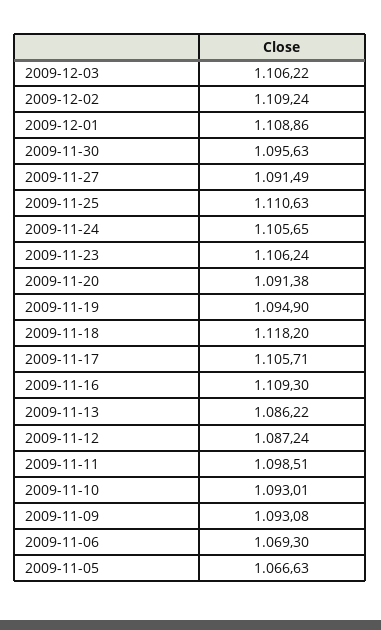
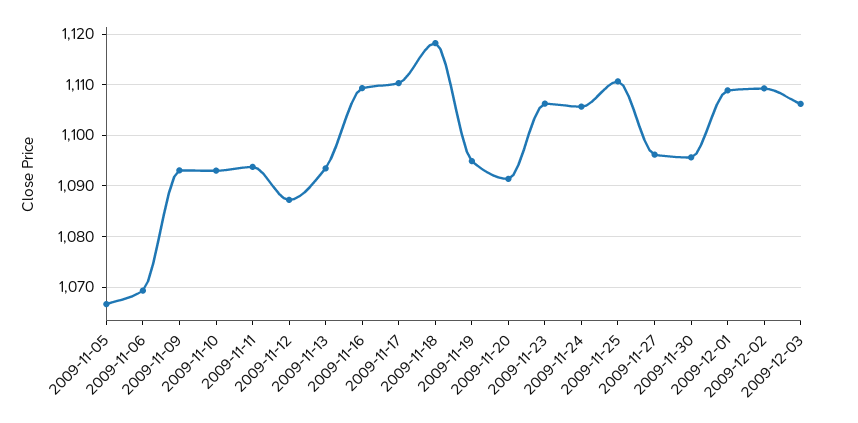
2009-11-27: 1091.49 -> 1096
2009-11-17: 1105.71 -> 1110
2009-11-13: 1086.22 -> 1094
2009-11-11: 1098.51 -> 1094

